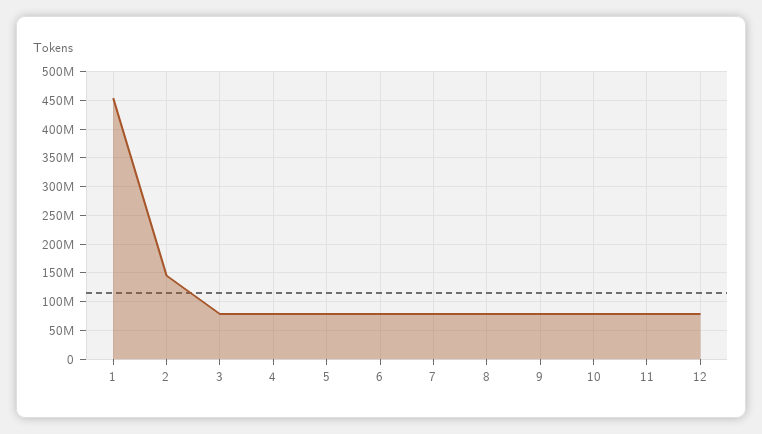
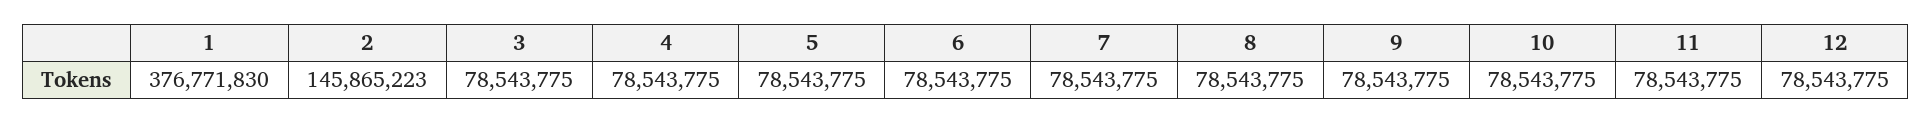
1: 450000000 -> 376771830

